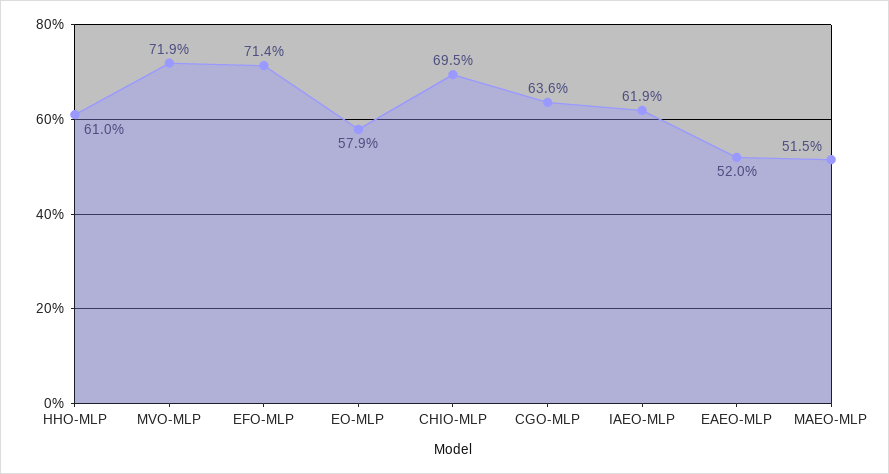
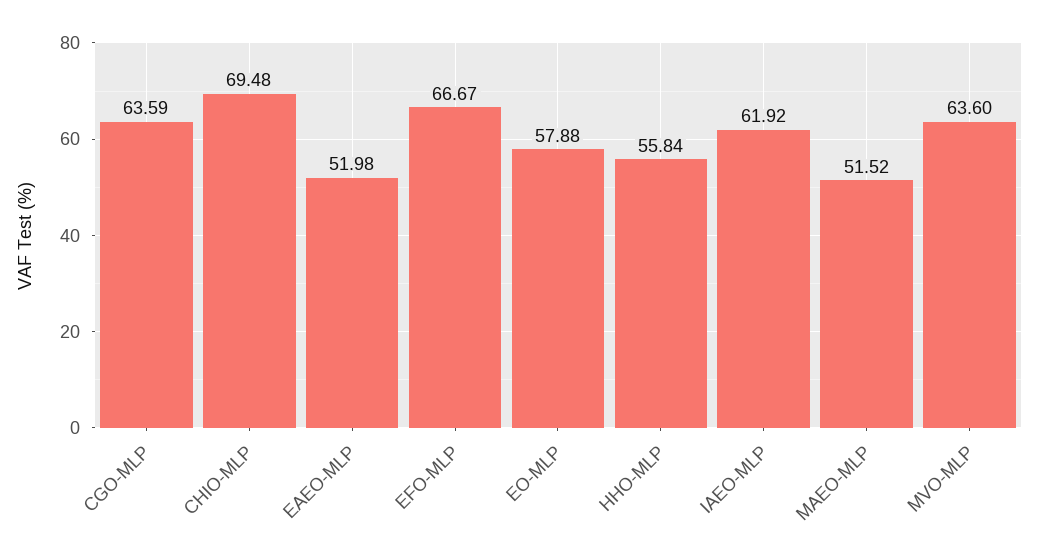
HHO-MLP: 61 -> 55.84
MVO-MLP: 71.9 -> 63.6
EFO-MLP: 71.4 -> 66.67

